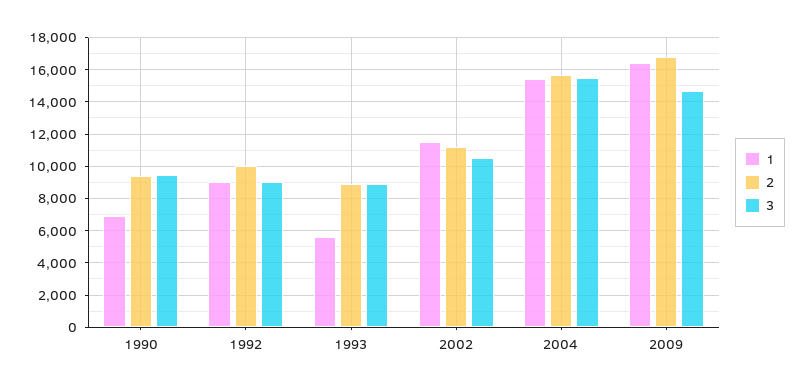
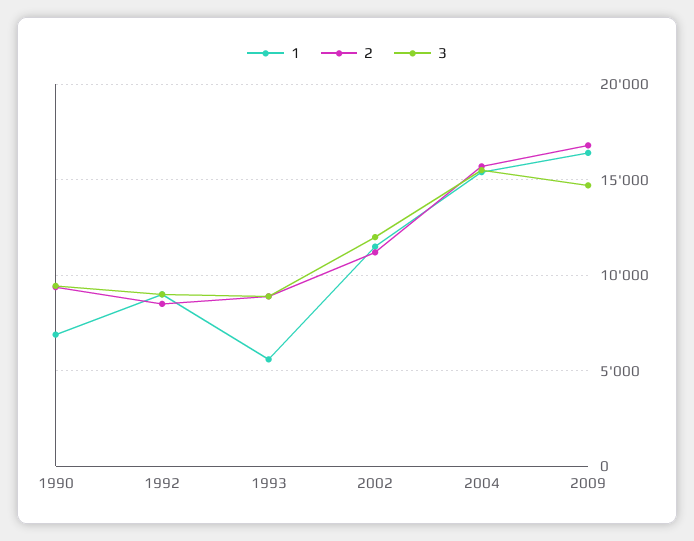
2, 1992: 10000 -> 8500
3, 2002: 10500 -> 12000

